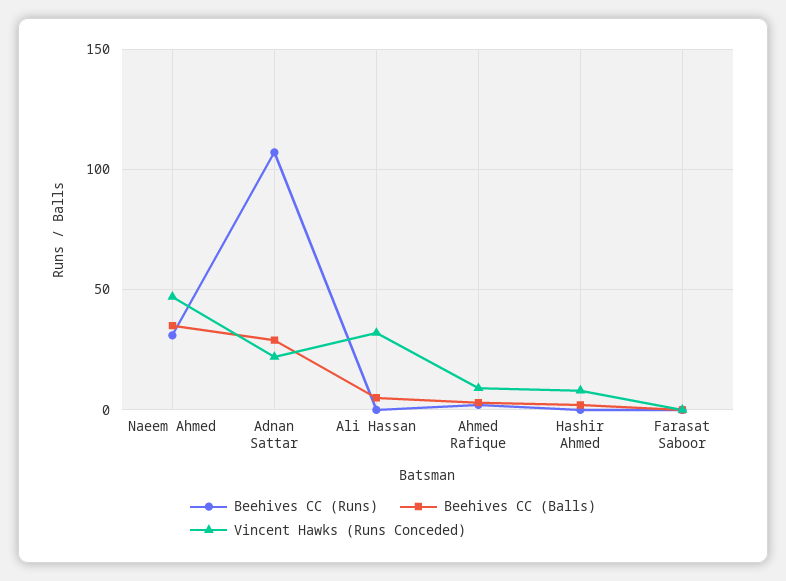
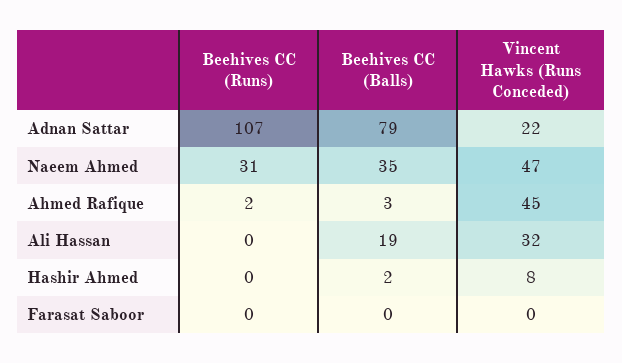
Beehives CC (Balls), Adnan Sattar: 30 -> 79
Beehives CC (Balls), Ali Hassan: 5 -> 19
Vincent Hawks (Runs Conceded), Ahmed Rafique: 10 -> 45

